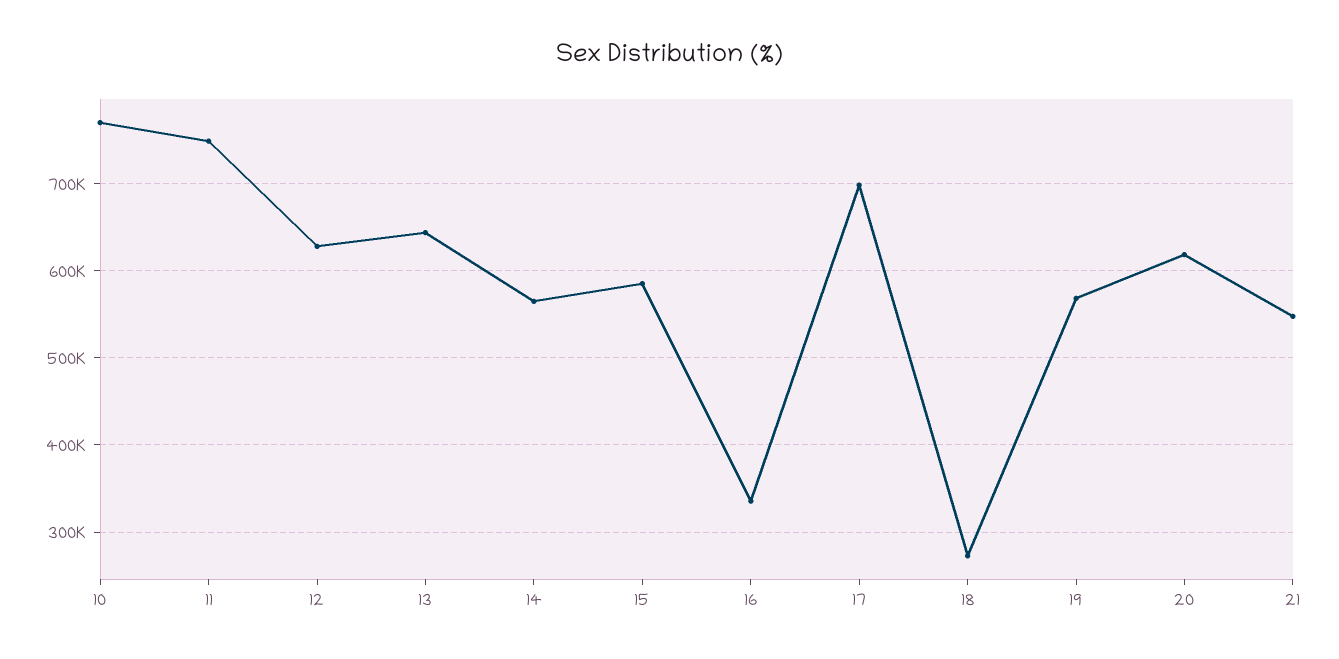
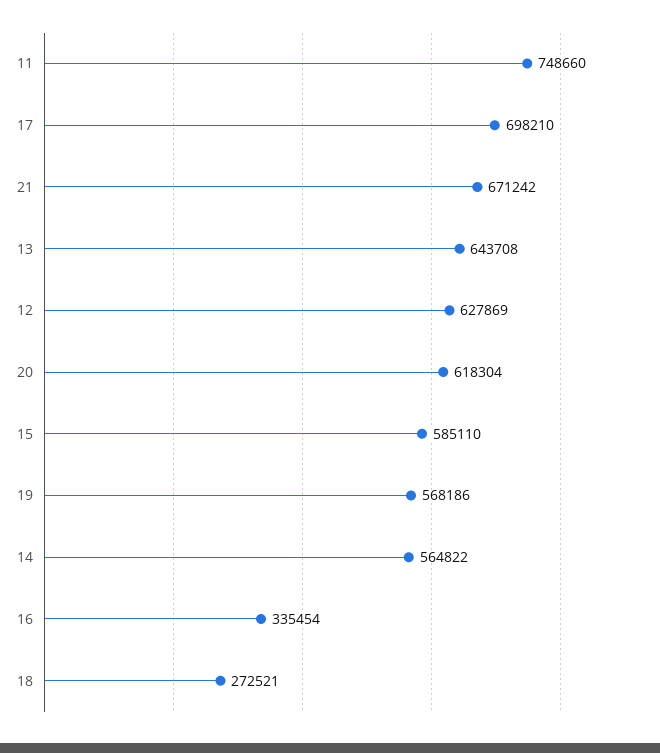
10: 770000 -> none
21: 550000 -> 671242

